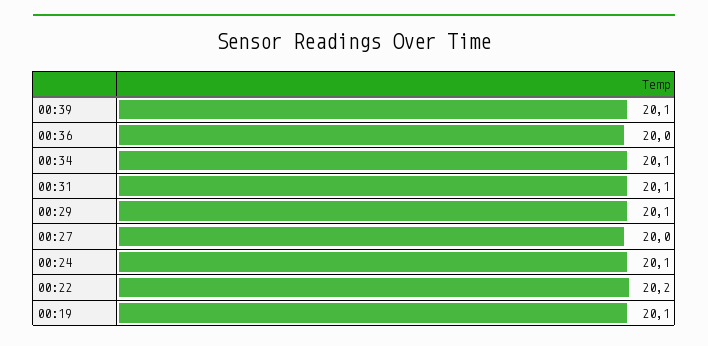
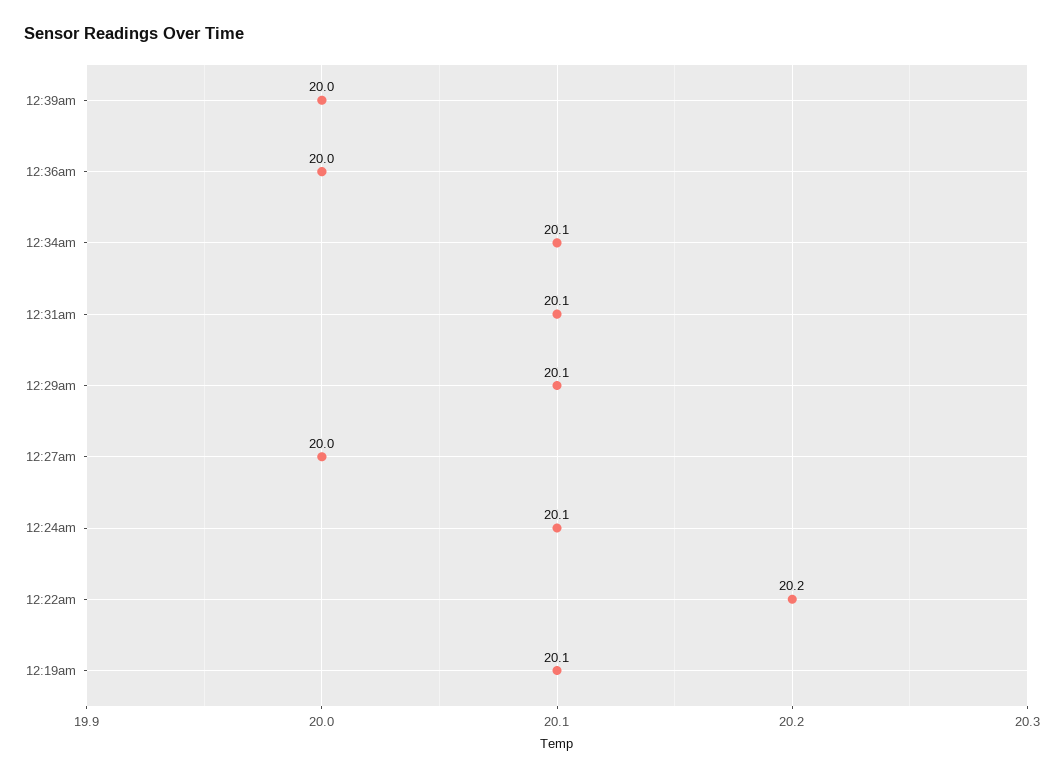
00:39: 20.1 -> 20

